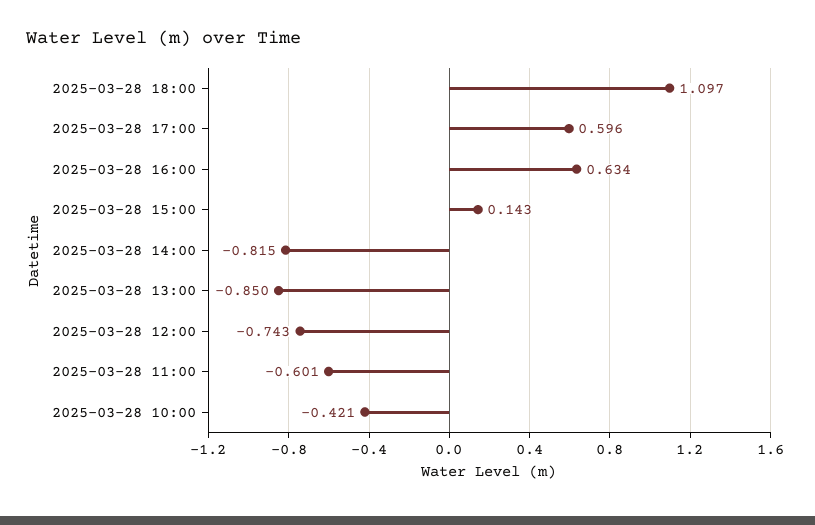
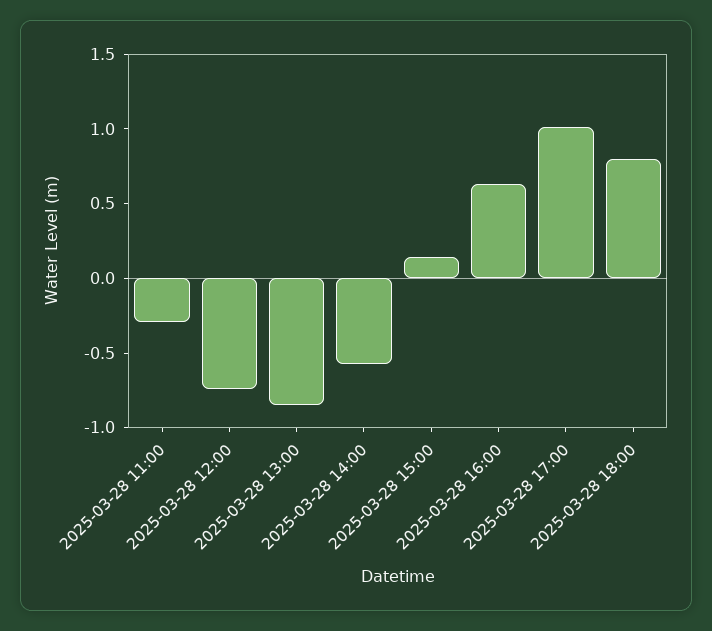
2025-03-28 18:00: 1.097 -> 0.8
2025-03-28 17:00: 0.596 -> 1
2025-03-28 14:00: -0.815 -> -0.6
2025-03-28 11:00: -0.601 -> -0.3
2025-03-28 10:00: -0.421 -> none

